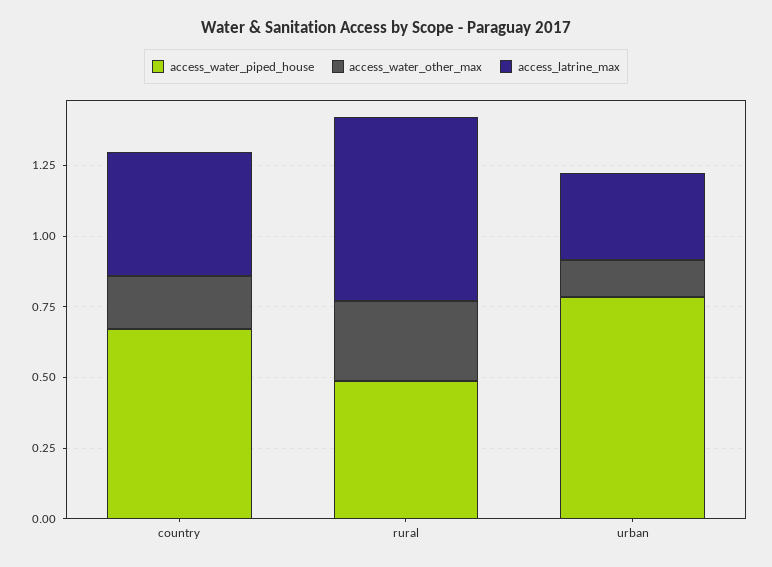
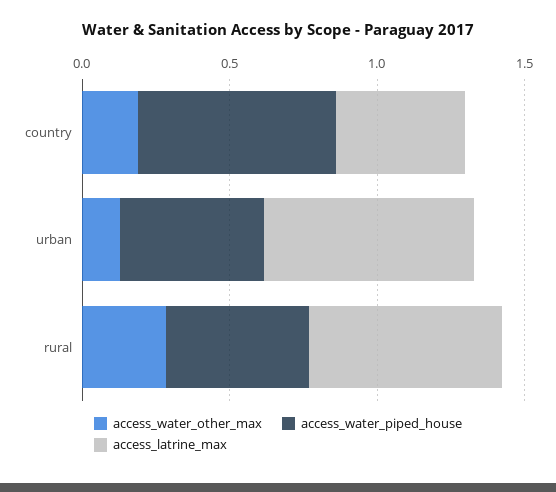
access_water_piped_house, urban: 0.8 -> 0.5
access_latrine_max, urban: 0.3 -> 0.7

